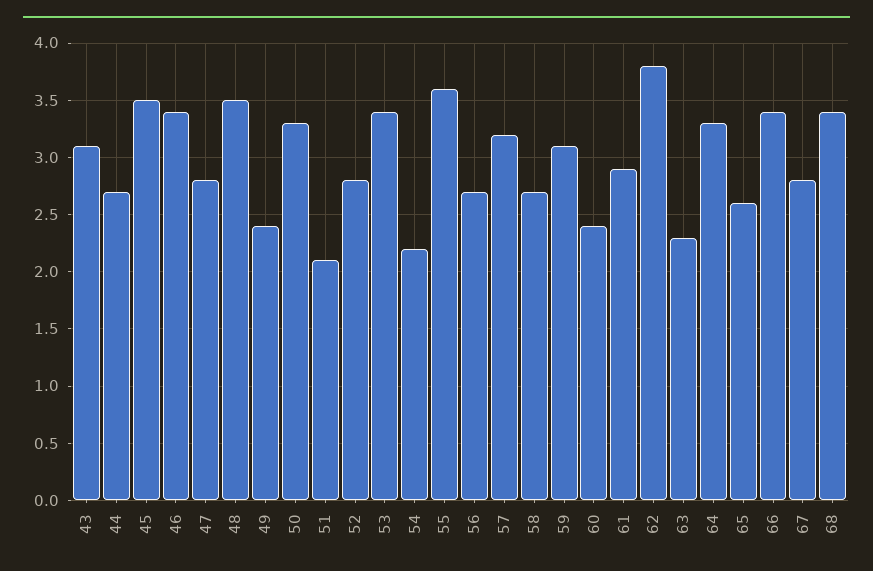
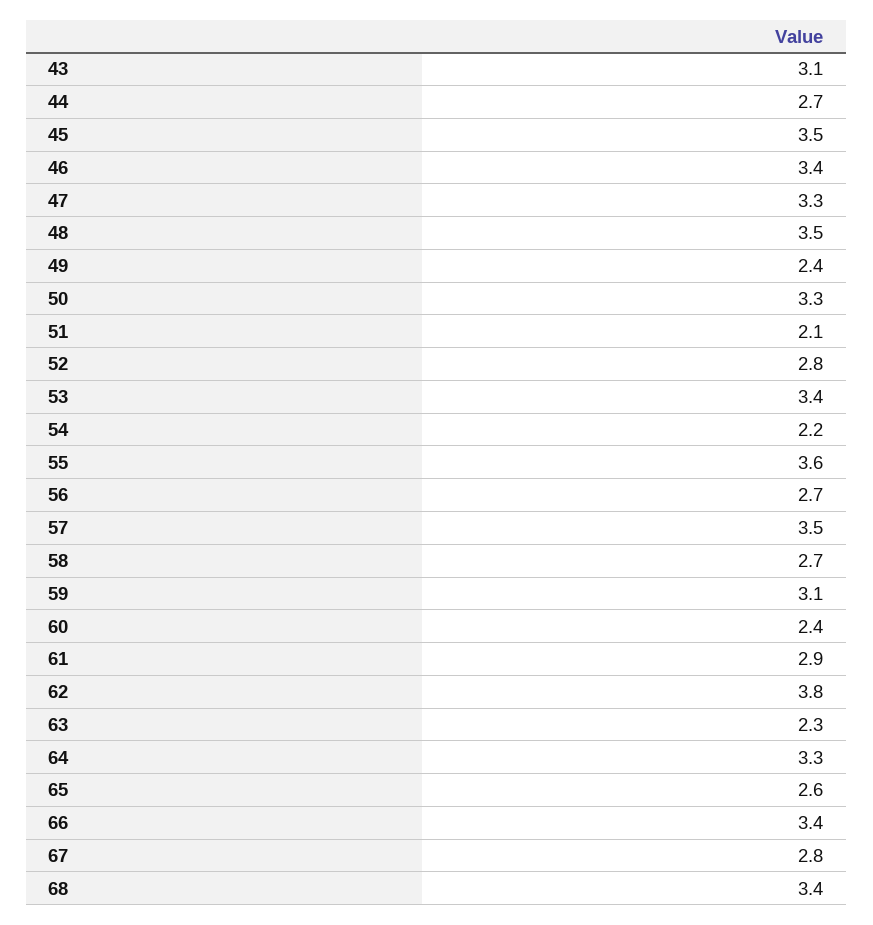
47: 2.8 -> 3.3
57: 3.2 -> 3.5

